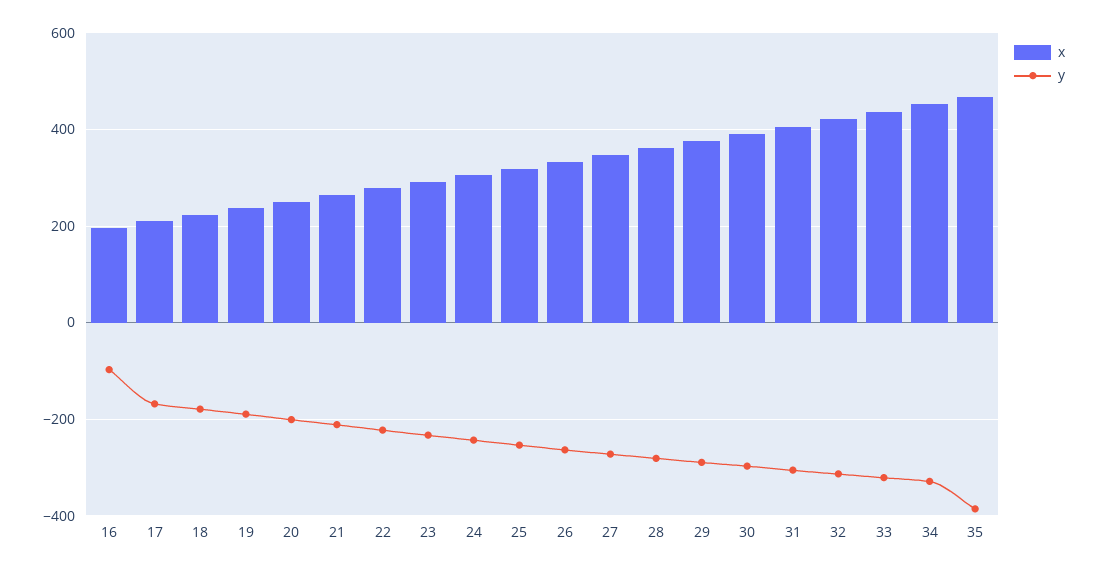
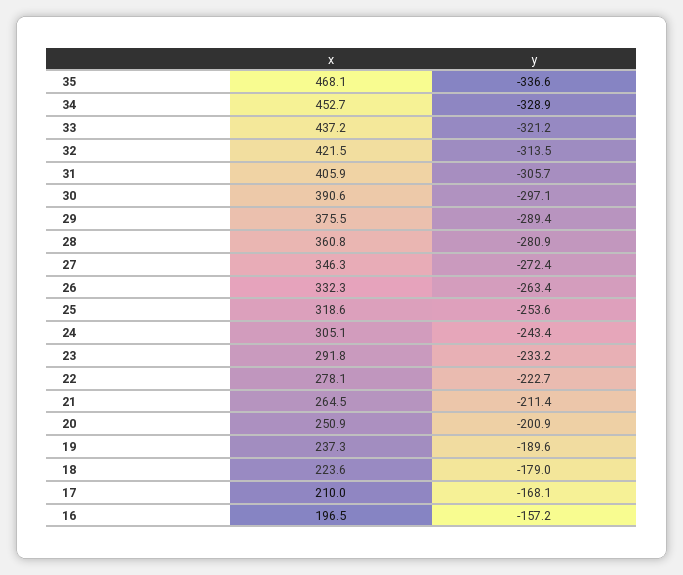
y, 16: -100 -> -157.2
y, 35: -380 -> -336.6

